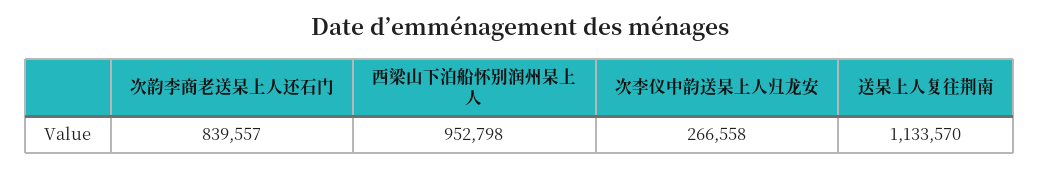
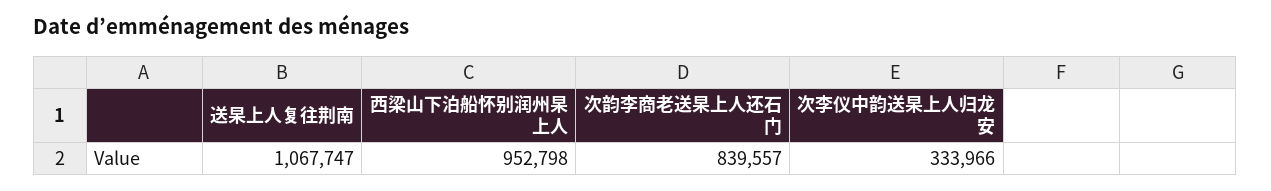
次李仪中韵送杲上人归龙安: 266558 -> 333966
送杲上人复往荆南: 1133570 -> 1067747

